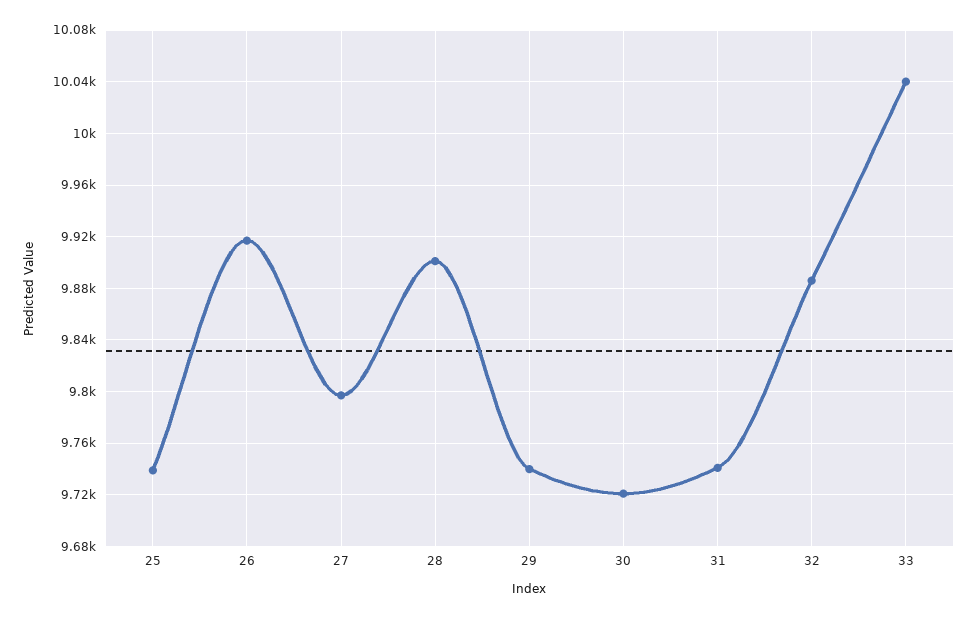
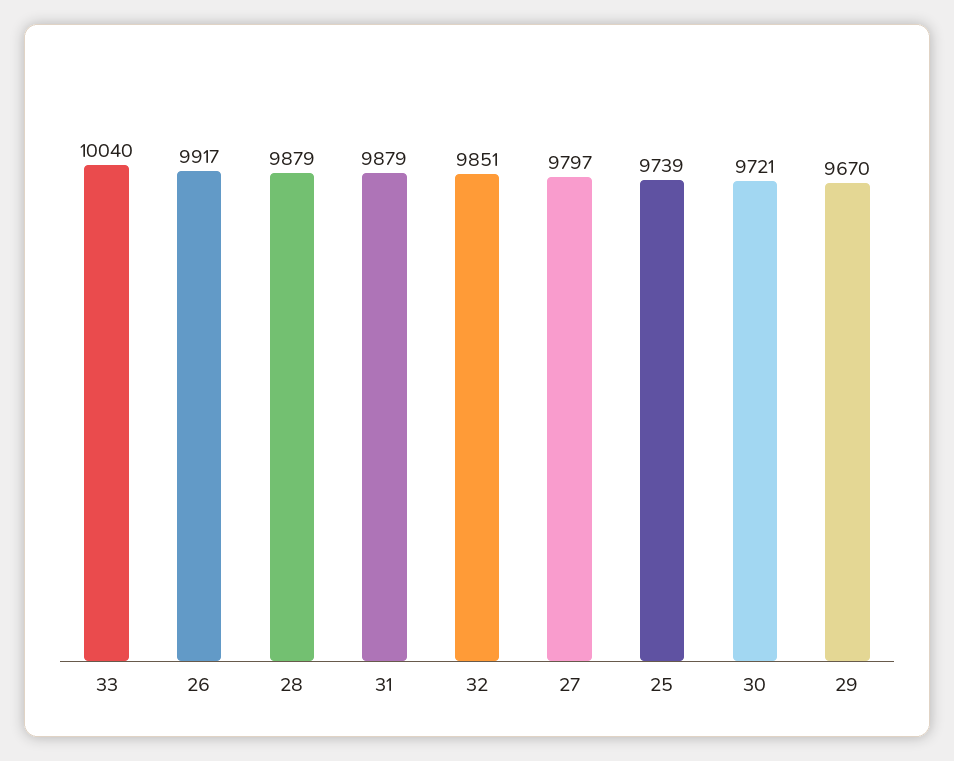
28: 9900 -> 9879
29: 9740 -> 9670
31: 9740 -> 9879
32: 9885 -> 9851

